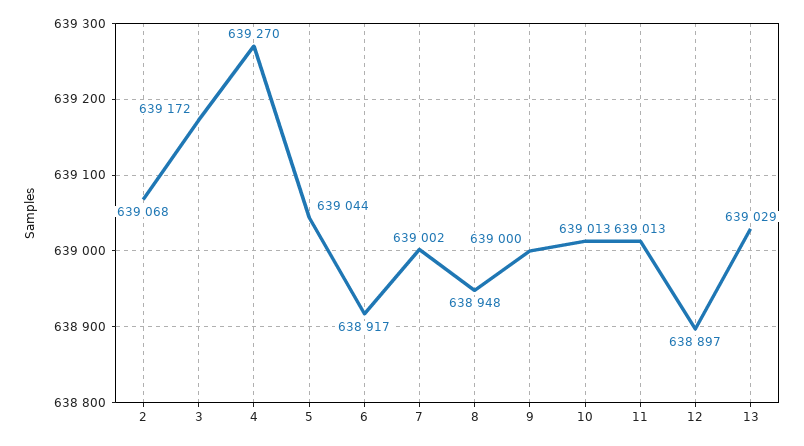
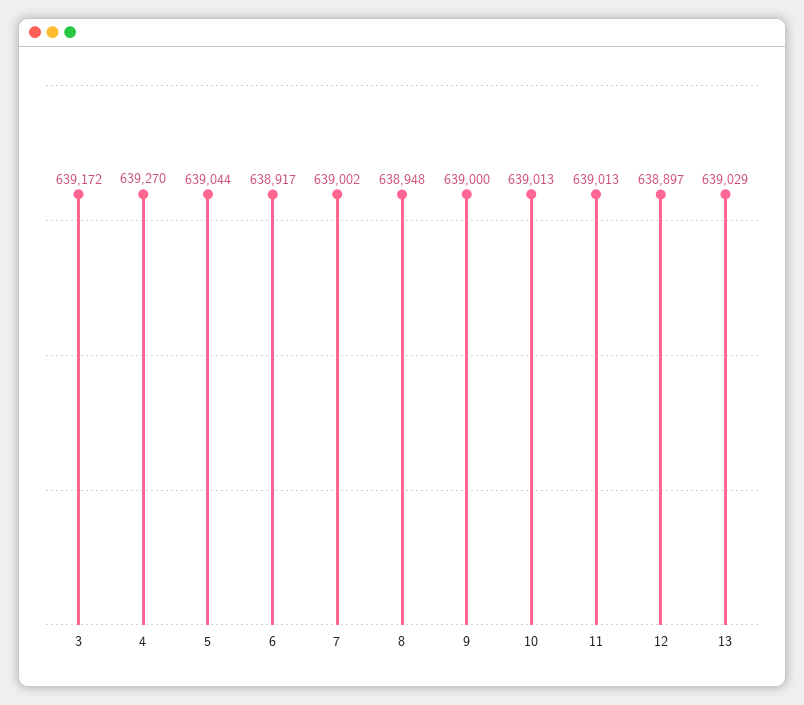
2: 639068 -> none

